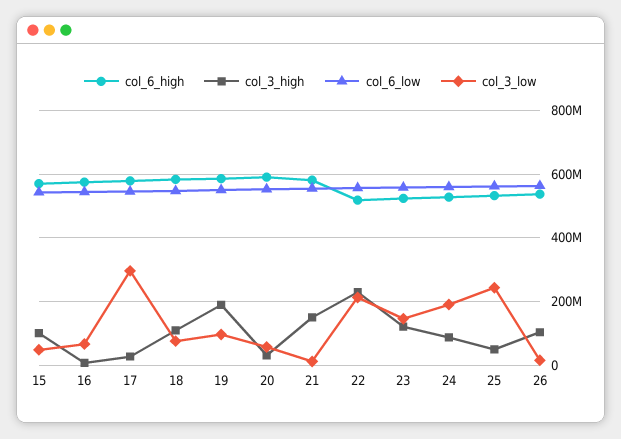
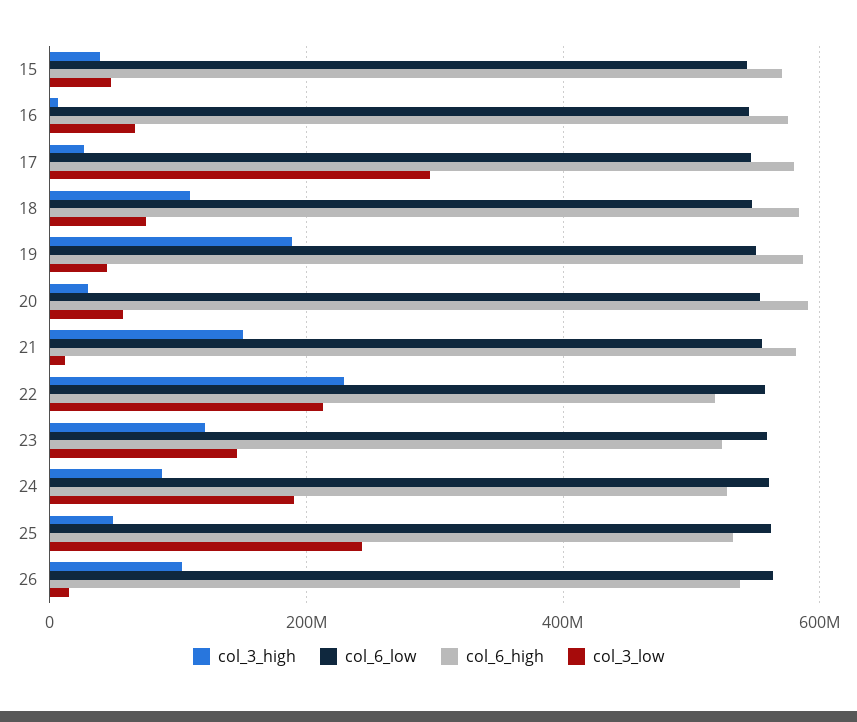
col_3_high, 15: 100000000 -> 40000000
col_3_low, 19: 100000000 -> 40000000

